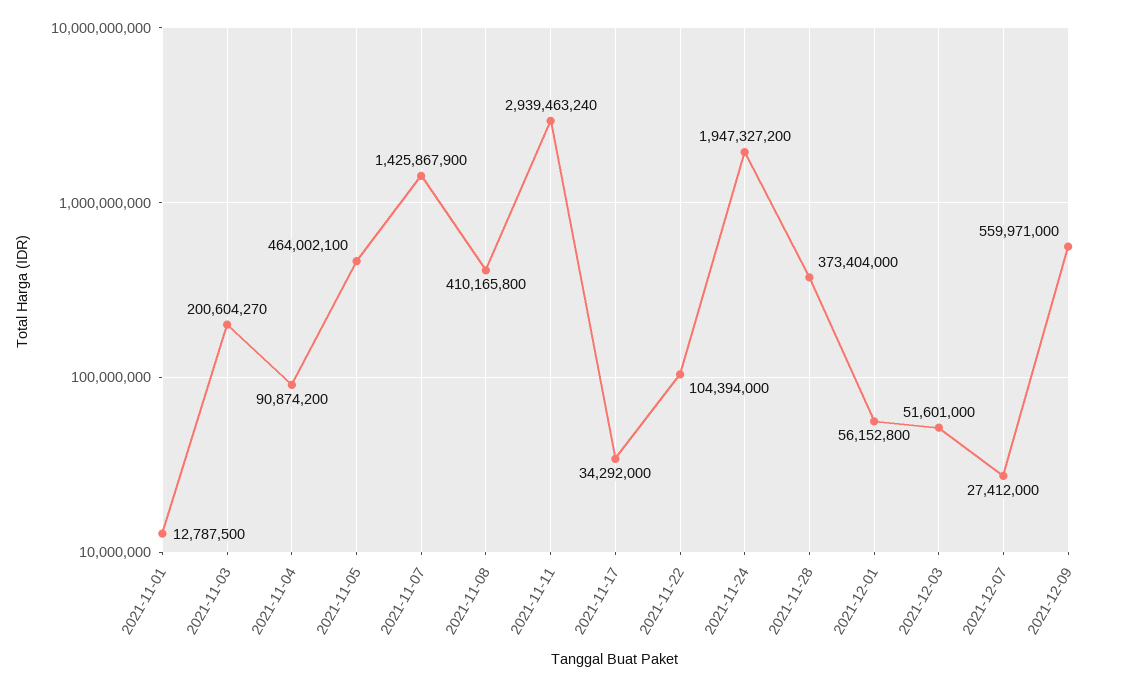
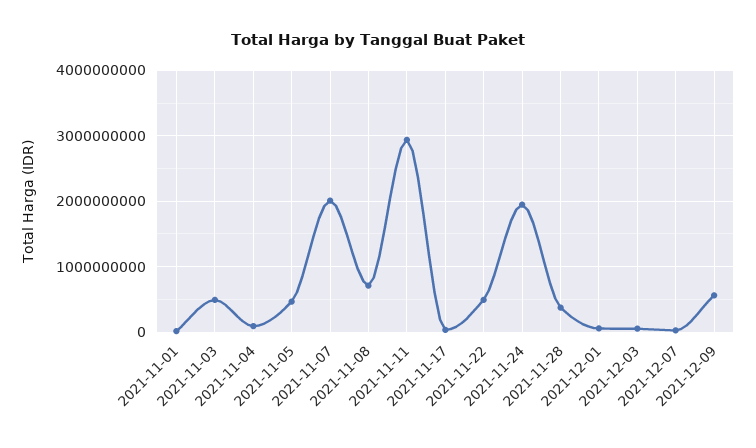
2021-11-03: 200604270 -> 500000000
2021-11-07: 1425867900 -> 2000000000
2021-11-08: 410165800 -> 700000000
2021-11-22: 104394000 -> 500000000

